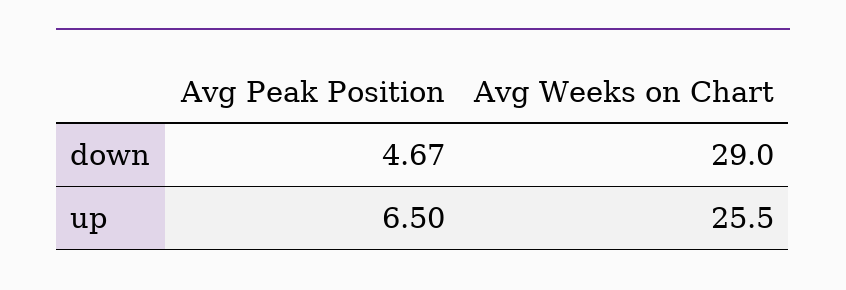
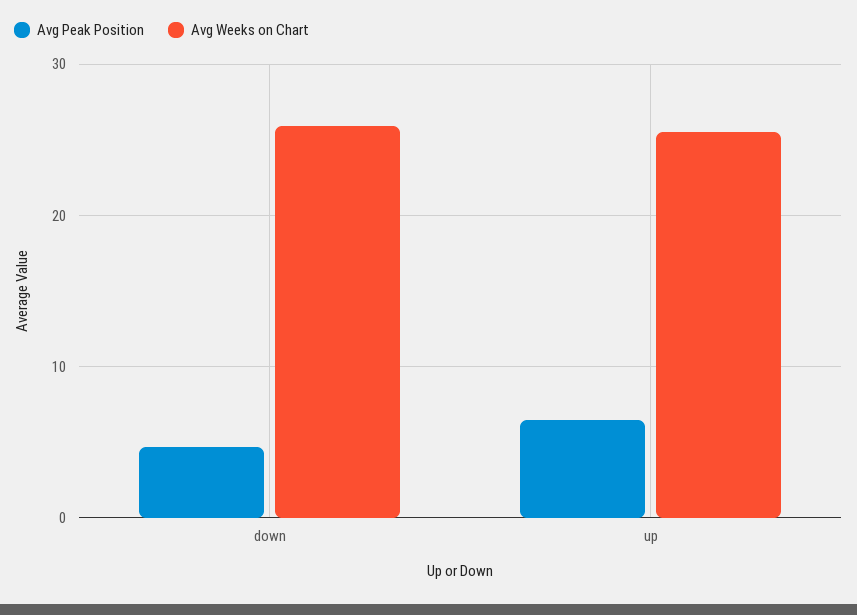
Avg Weeks on Chart, down: 29 -> 26

